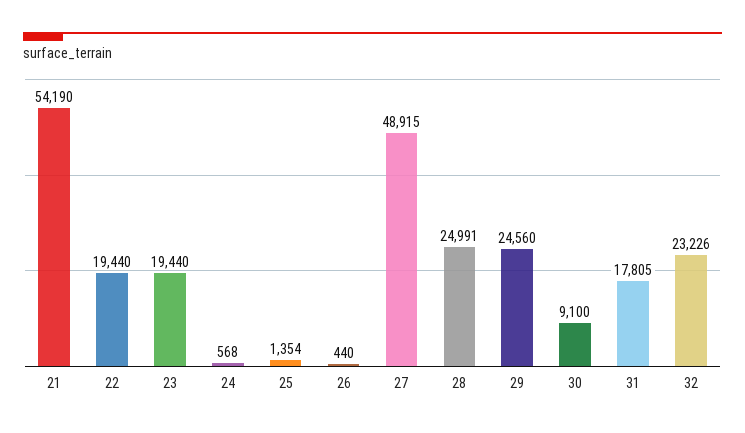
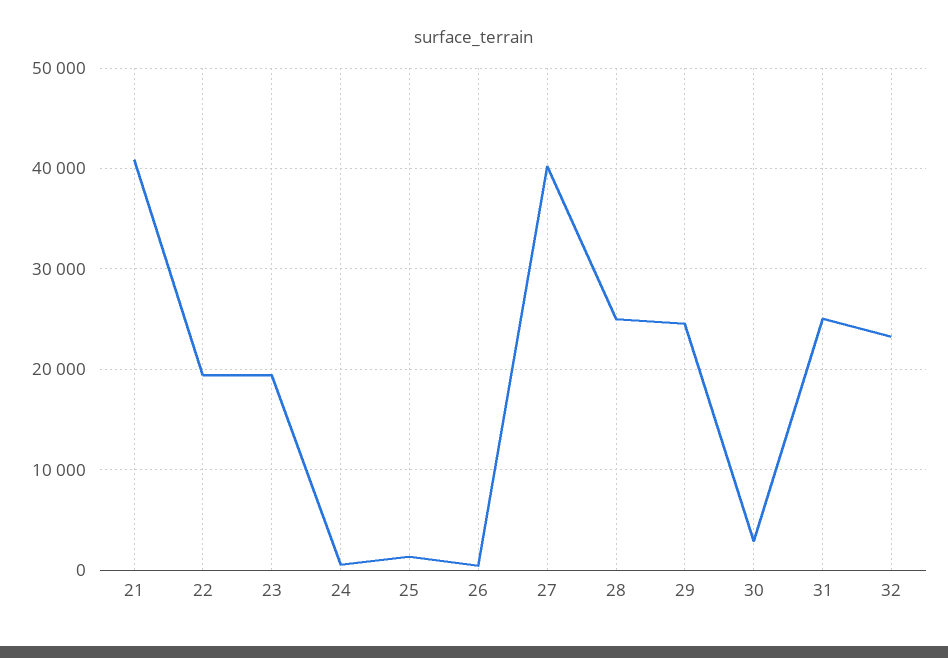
21: 54190 -> 41000
27: 48915 -> 40000
30: 9100 -> 3000
31: 17805 -> 25000

